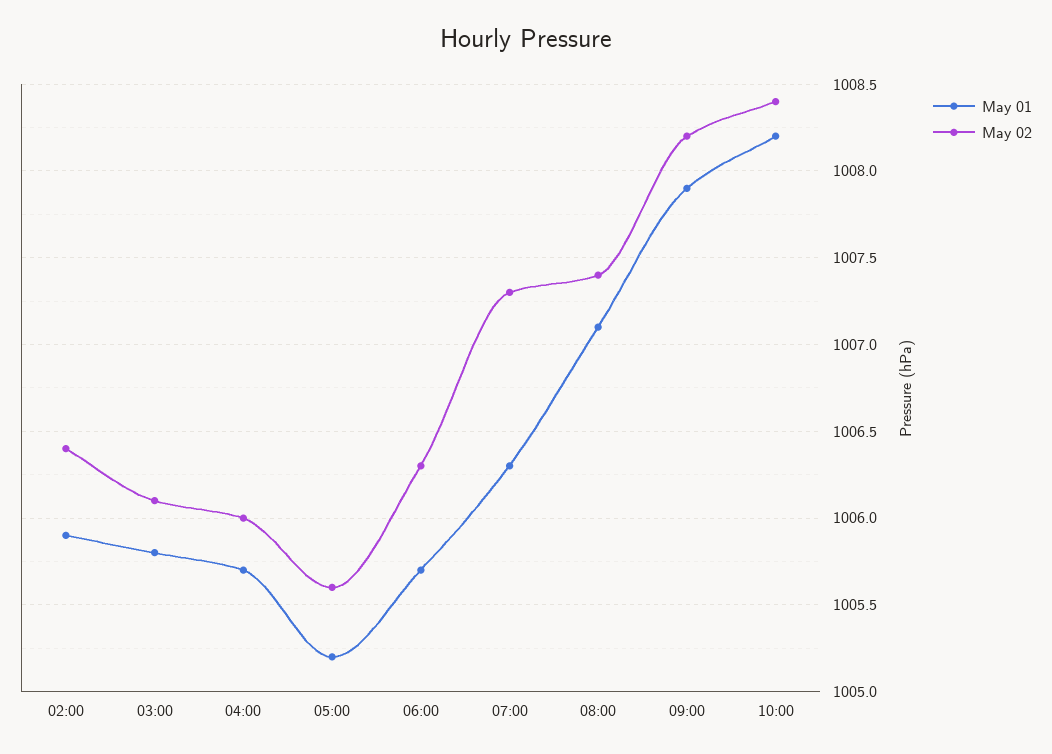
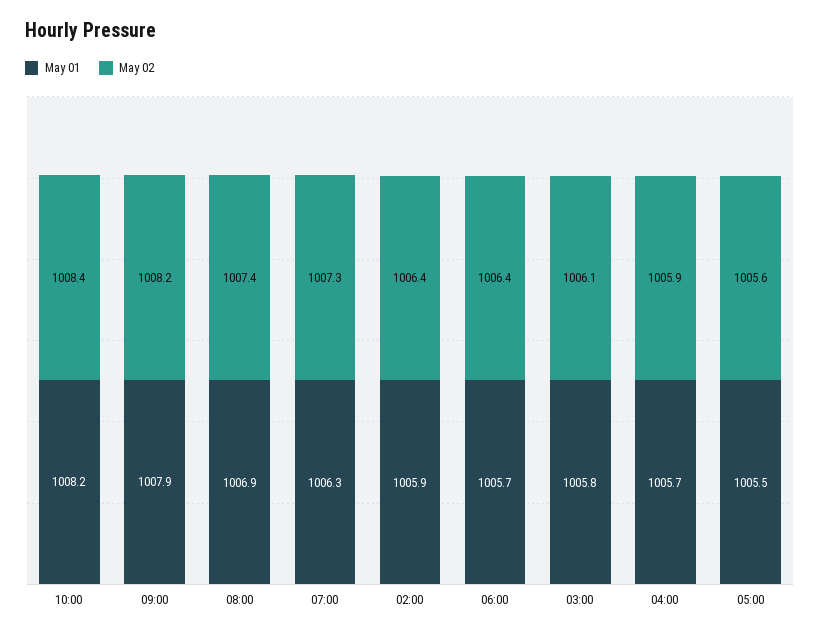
May 02, 04:00: 1006 -> 1005.9
May 01, 05:00: 1005.2 -> 1005.5
May 02, 06:00: 1006.3 -> 1006.4
May 01, 08:00: 1007.1 -> 1006.9

